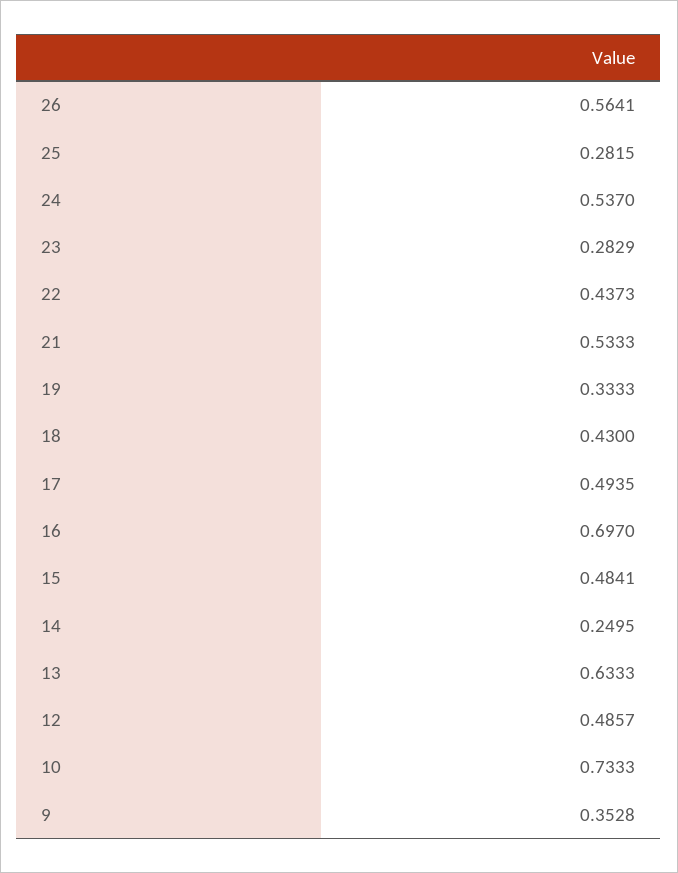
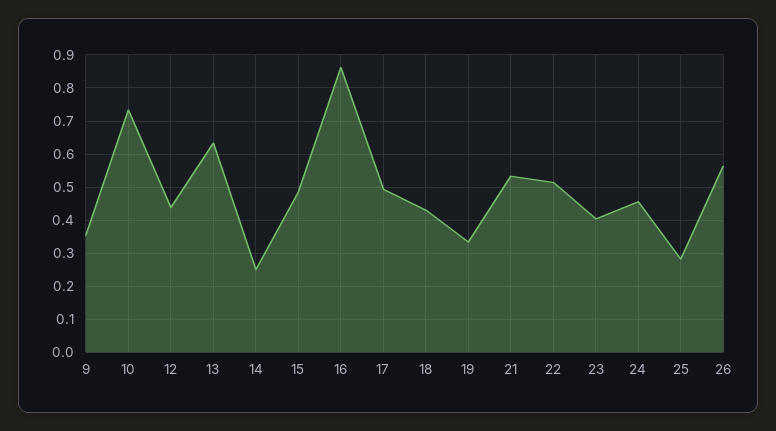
24: 0.537 -> 0.46
23: 0.2829 -> 0.4
22: 0.4373 -> 0.52
16: 0.697 -> 0.86
12: 0.4857 -> 0.44

